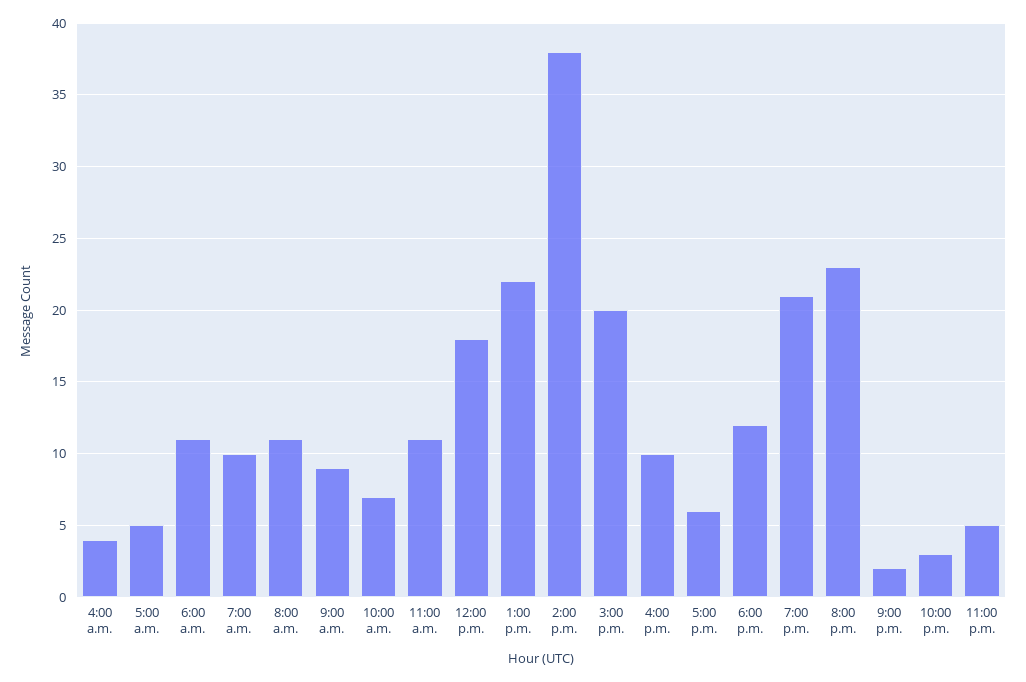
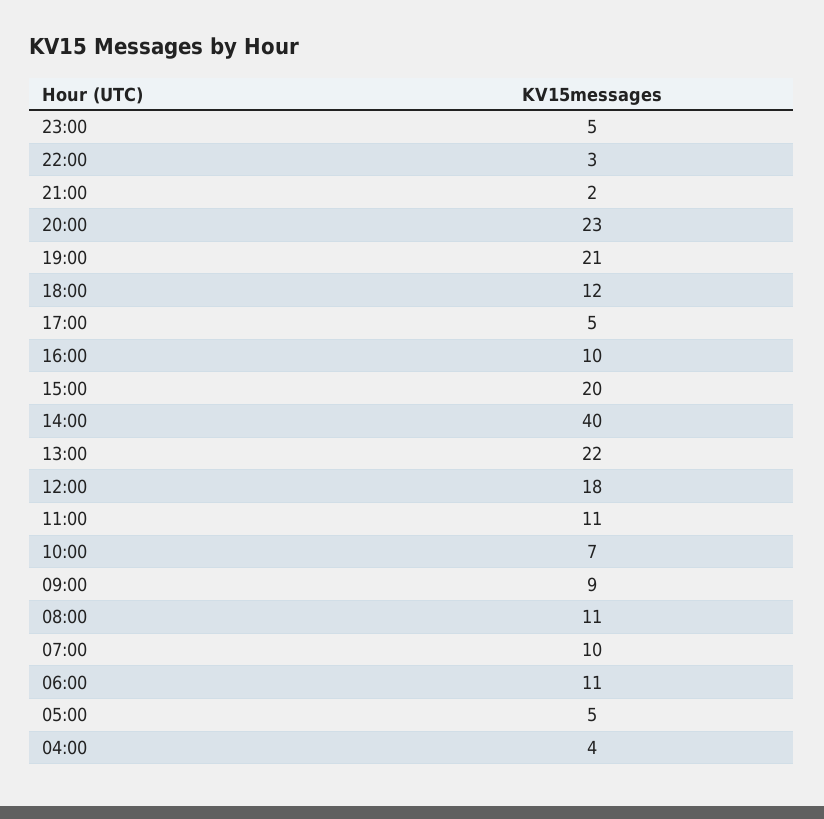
2:00 p.m.: 38 -> 40
5:00 p.m.: 6 -> 5

